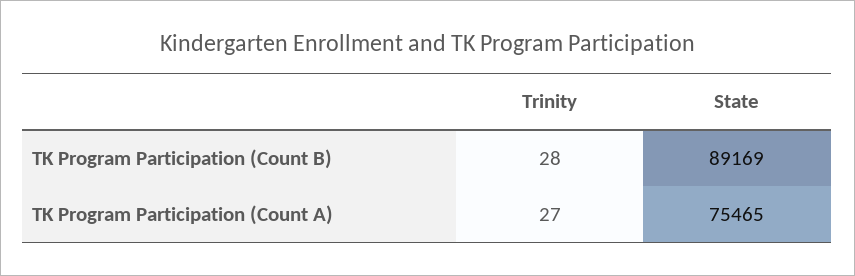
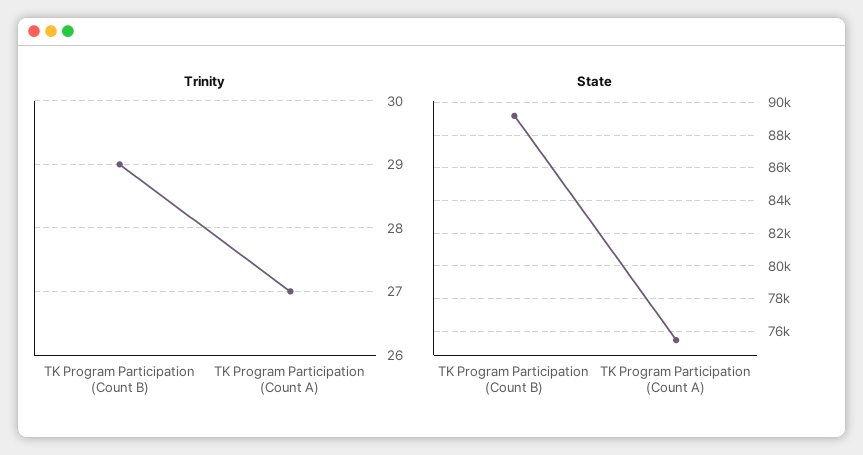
Trinity, TK Program Participation (Count B): 28 -> 29

